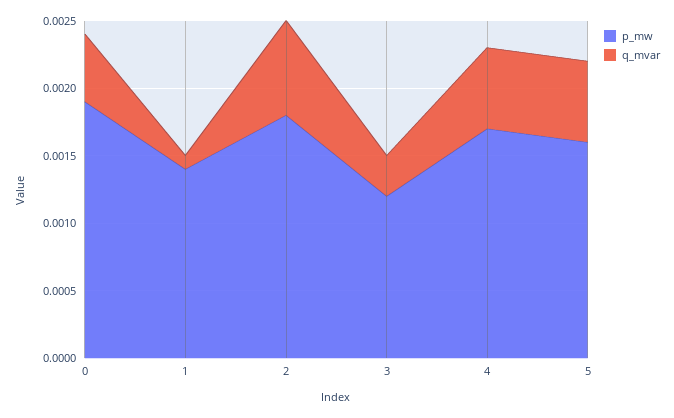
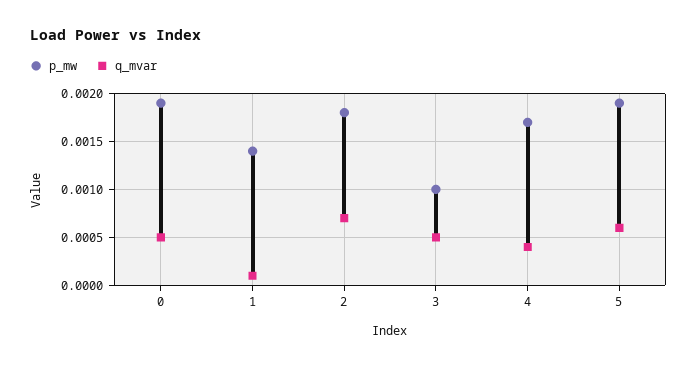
p_mw, 3: 0.0012 -> 0.001
q_mvar, 3: 0.0003 -> 0.0005
q_mvar, 4: 0.0006 -> 0.0004
p_mw, 5: 0.0016 -> 0.0019

